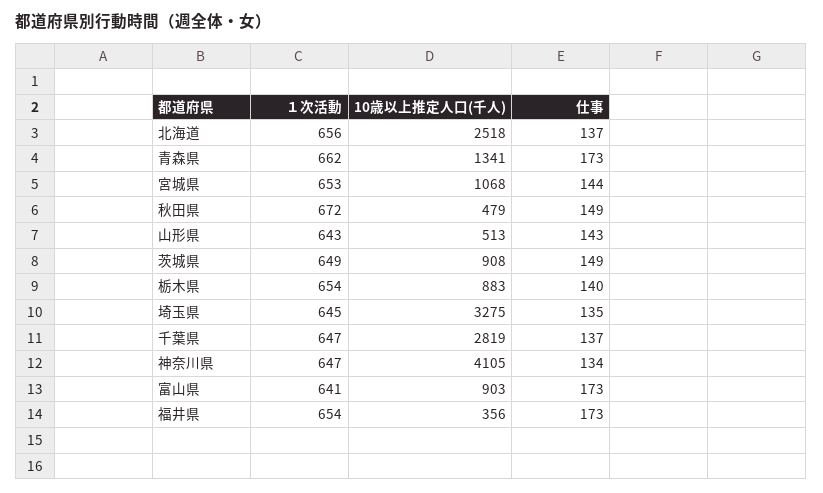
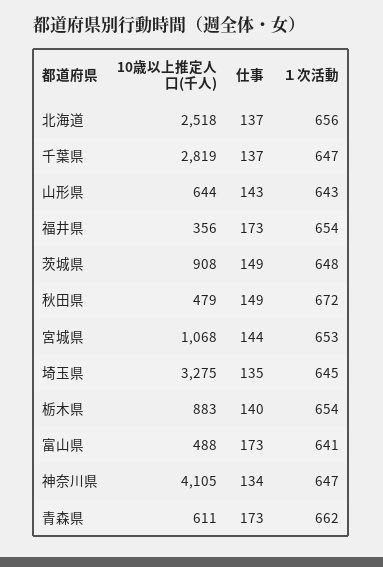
10歳以上推定人口(千人), 青森県: 1341 -> 611
10歳以上推定人口(千人), 山形県: 513 -> 644
１次活動, 茨城県: 649 -> 648
10歳以上推定人口(千人), 富山県: 903 -> 488

